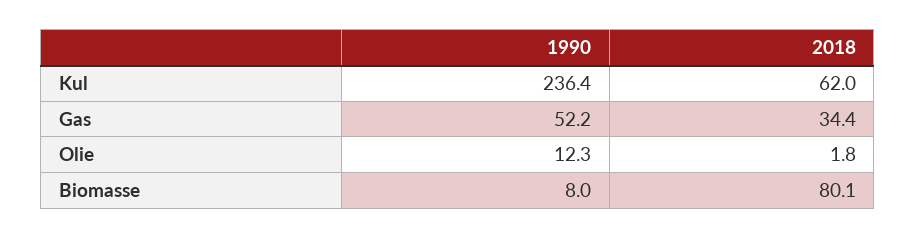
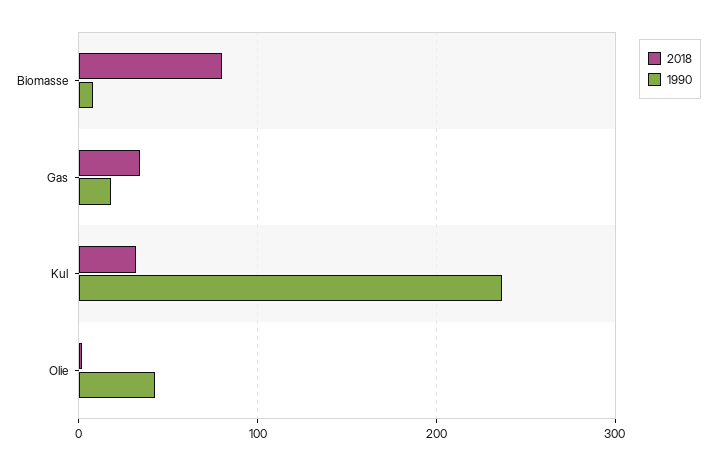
2018, Kul: 62 -> 30
1990, Gas: 52.2 -> 20
1990, Olie: 12.3 -> 40

